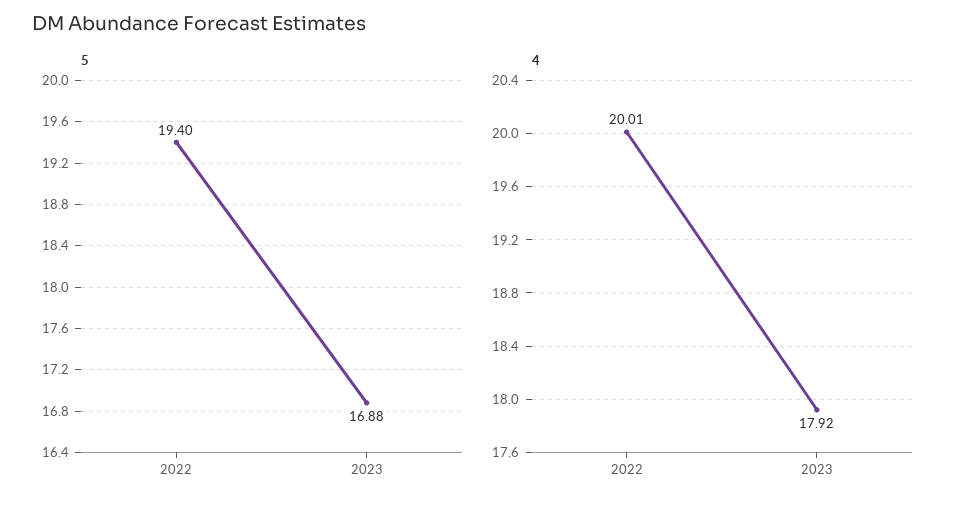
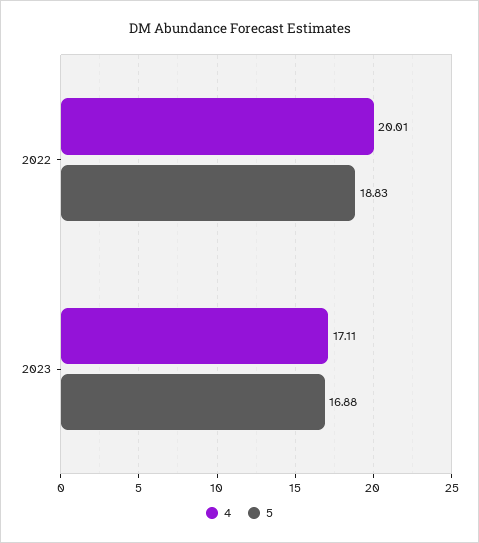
5, 2022: 19.4 -> 18.83
4, 2023: 17.92 -> 17.11

